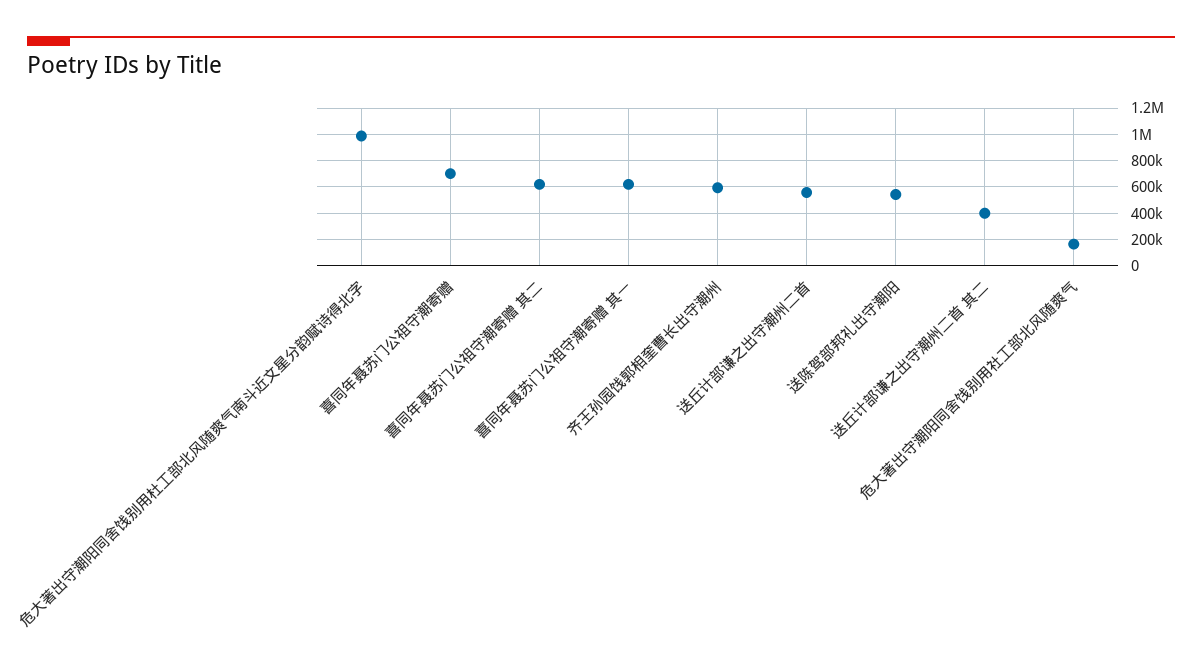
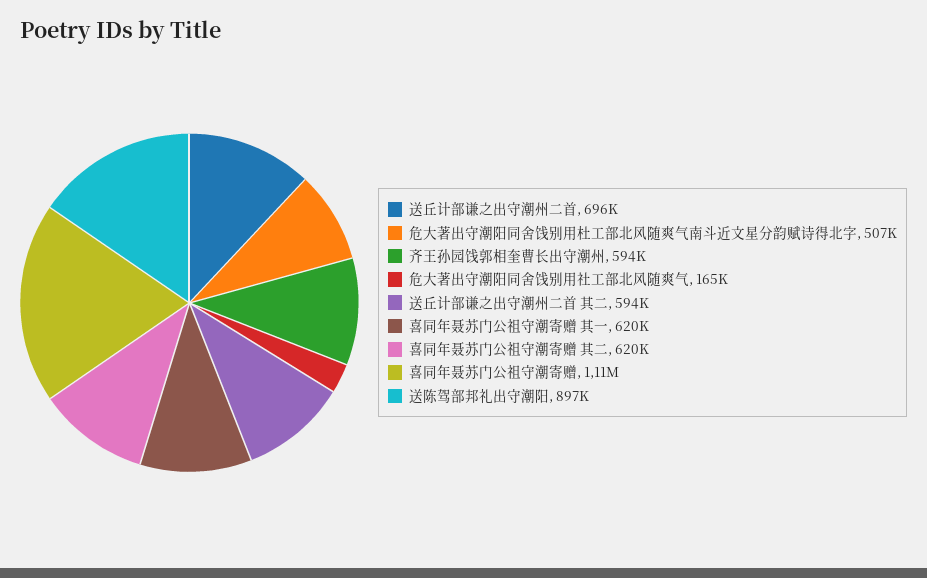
危大著出守潮阳同舍饯别用杜工部北风随爽气南斗近文星分韵赋诗得北字: 1000000 -> 507000
喜同年聂苏门公祖守潮寄赠: 700000 -> 1110000
送丘计部谦之出守潮州二首: 550000 -> 696000
送陈驾部邦礼出守潮阳: 550000 -> 897000
送丘计部谦之出守潮州二首 其二: 400000 -> 594000

